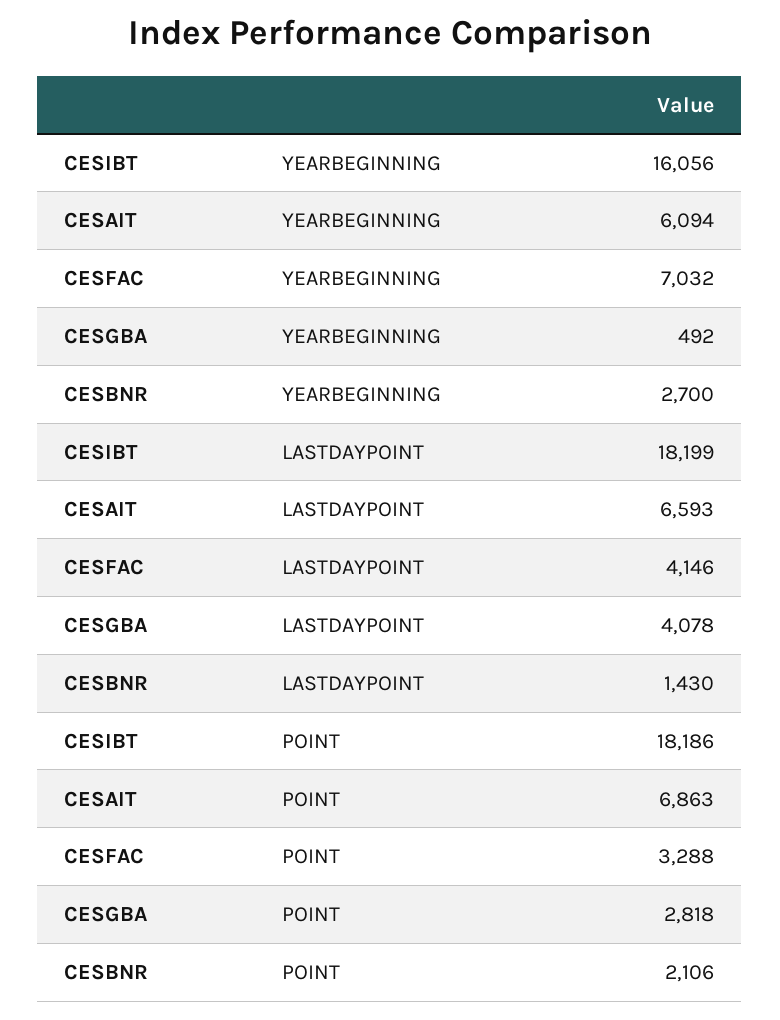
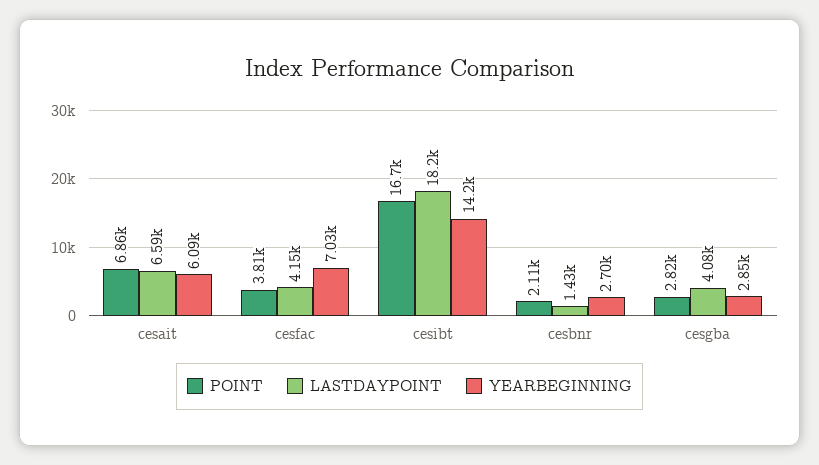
YEARBEGINNING, CESIBT: 16056 -> 14200
YEARBEGINNING, CESGBA: 492 -> 2850
POINT, CESIBT: 18186 -> 16700
POINT, CESFAC: 3288 -> 3810

